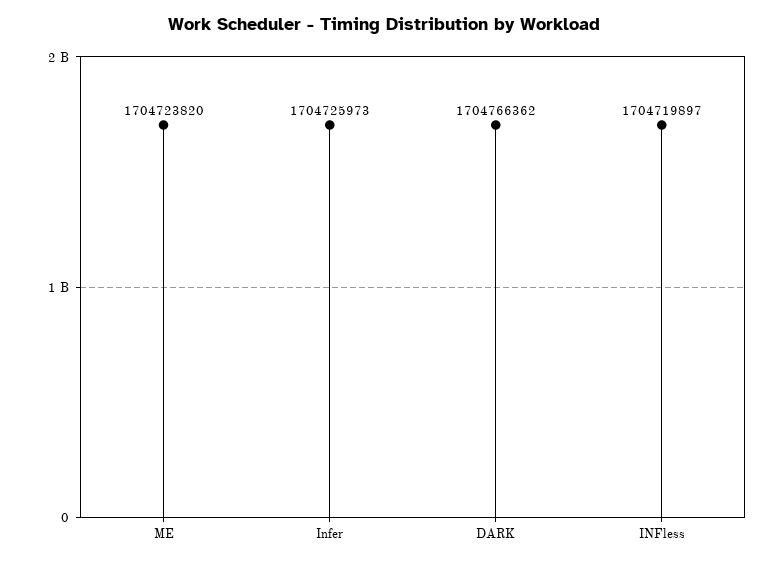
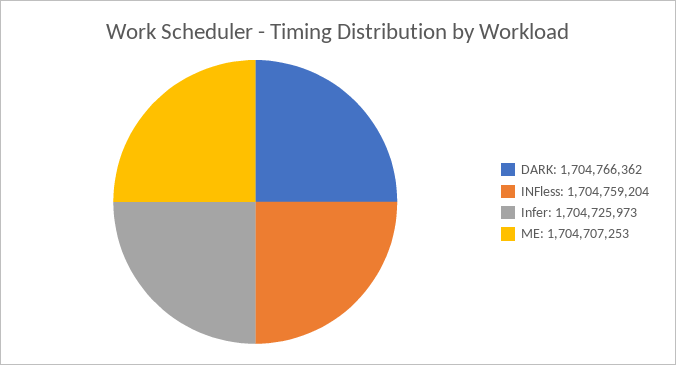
ME: 1704723820 -> 1704707253
INFless: 1704719897 -> 1704759204

